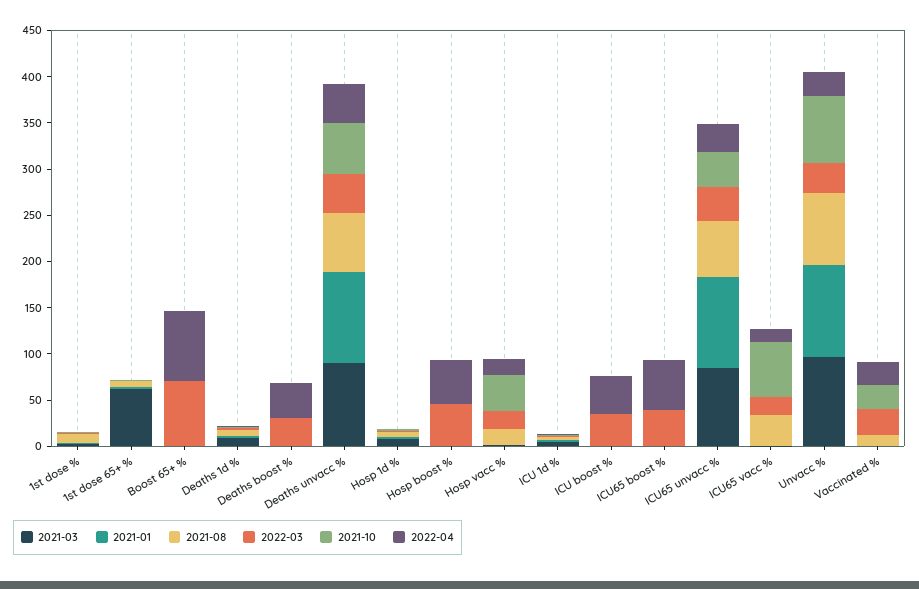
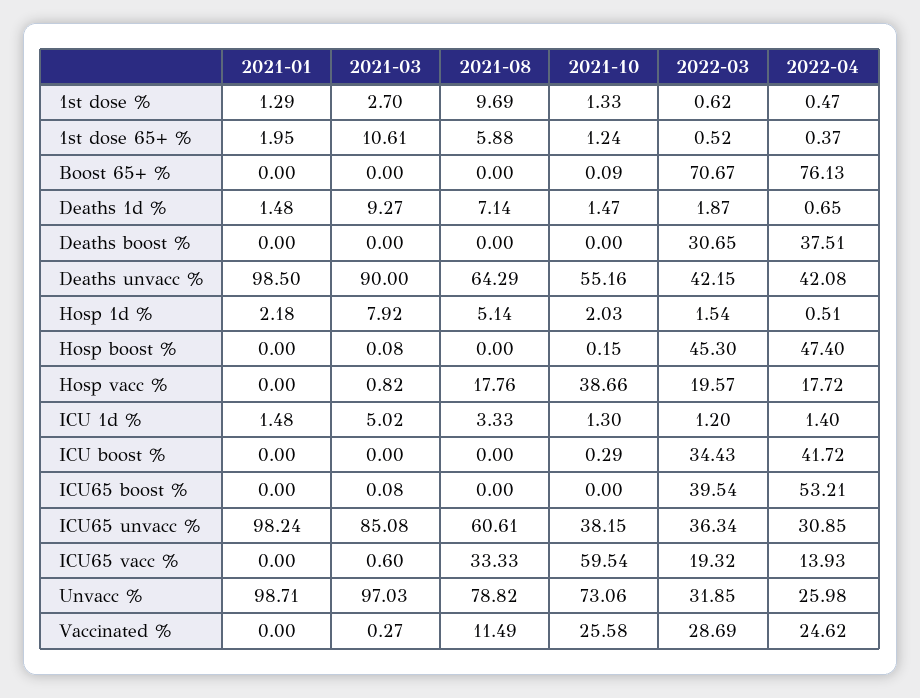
2021-03, 1st dose 65+ %: 60 -> 10.61

